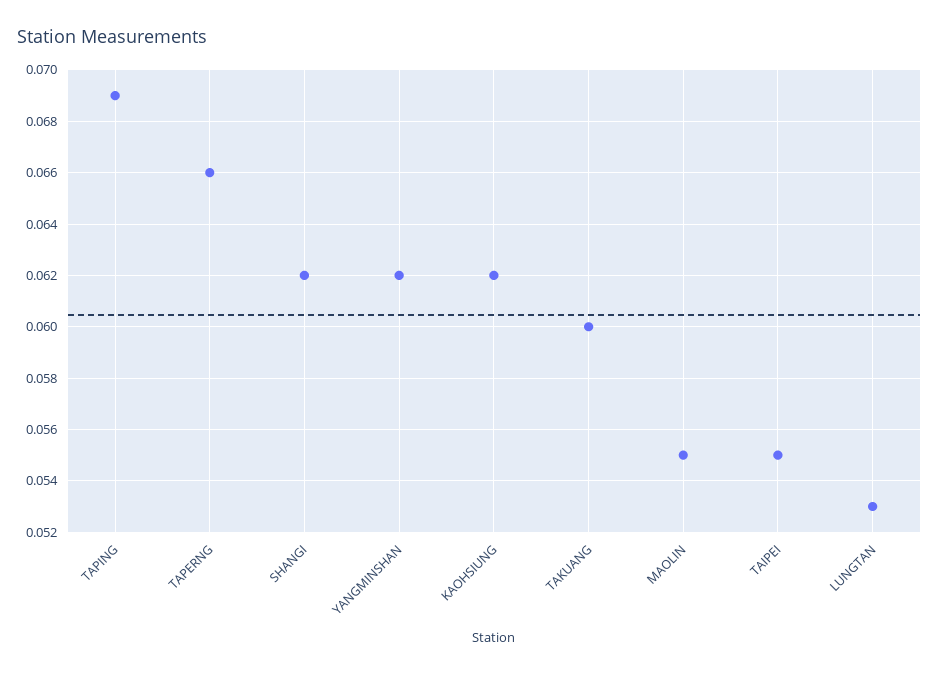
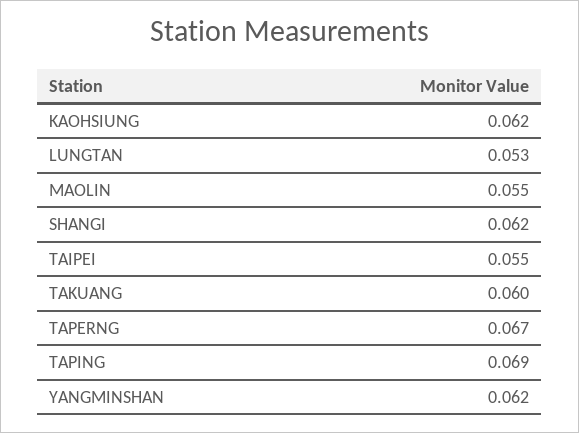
TAPERNG: 0.066 -> 0.067

